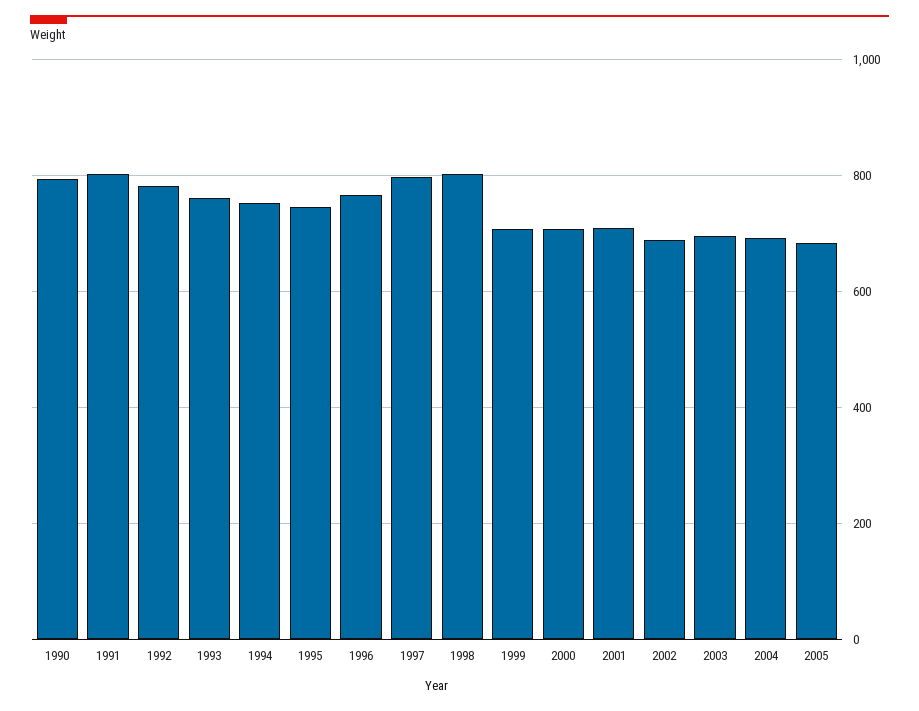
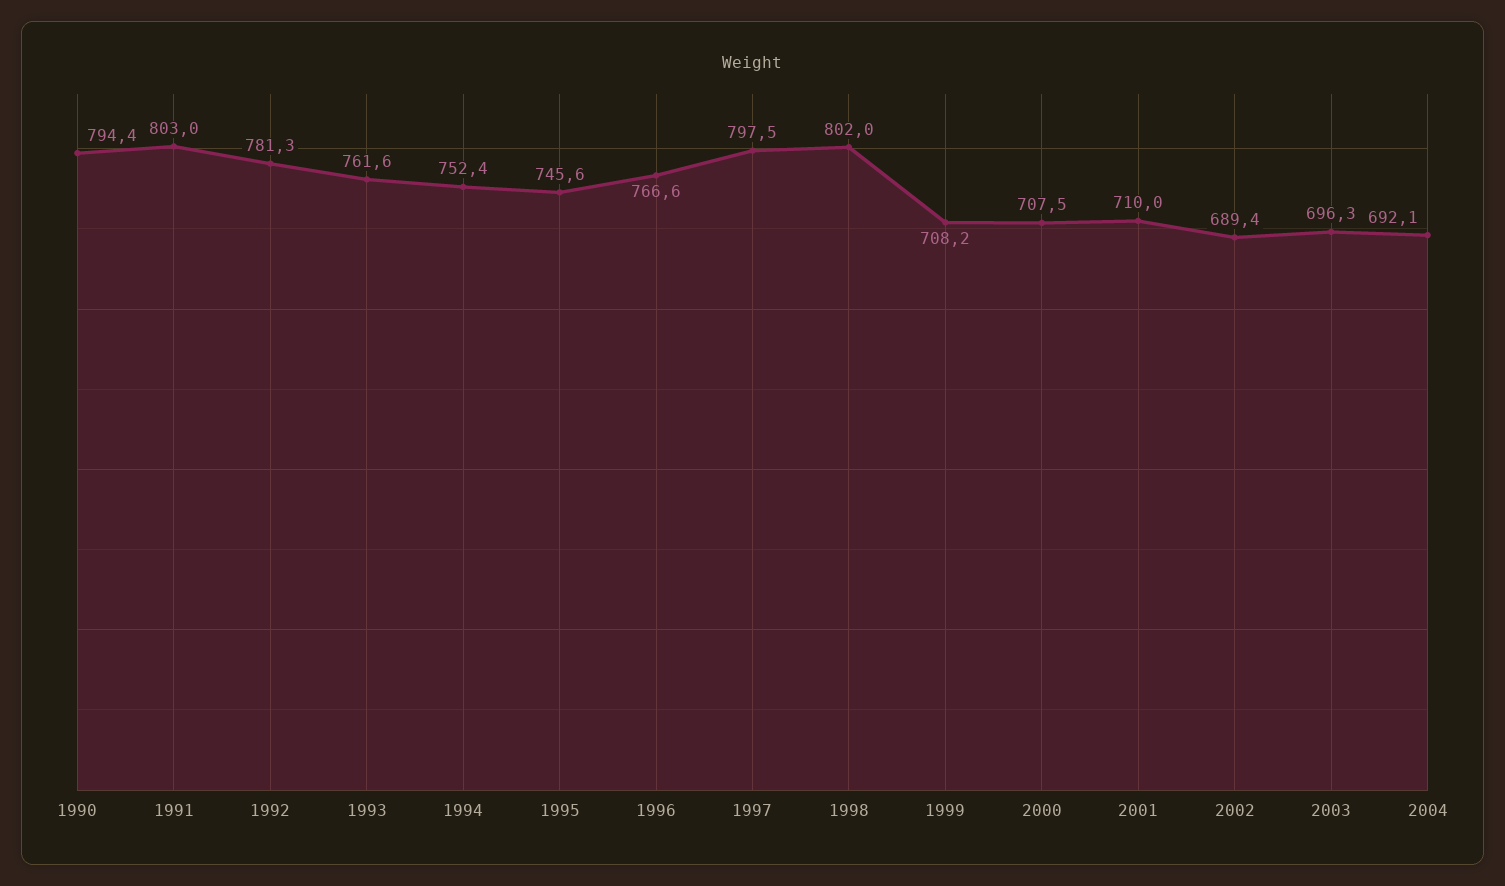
2005: 680 -> none

